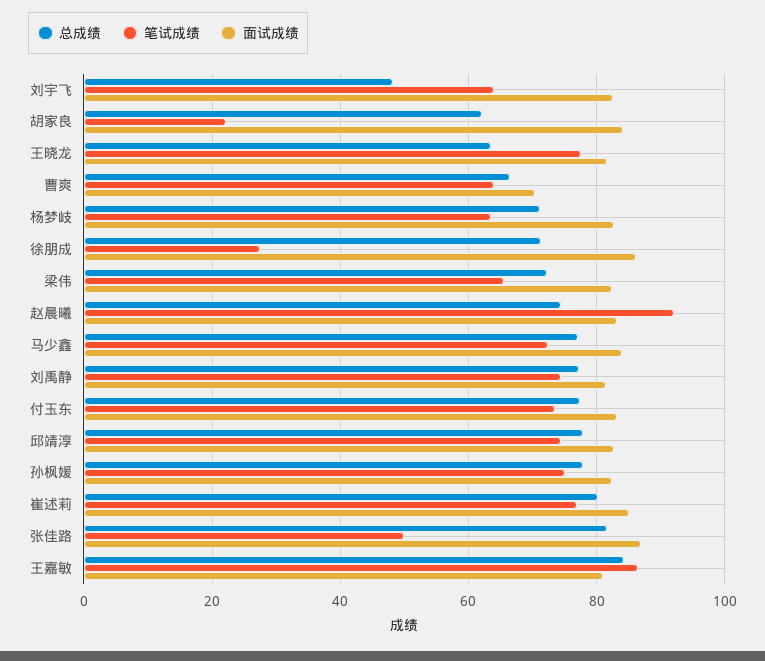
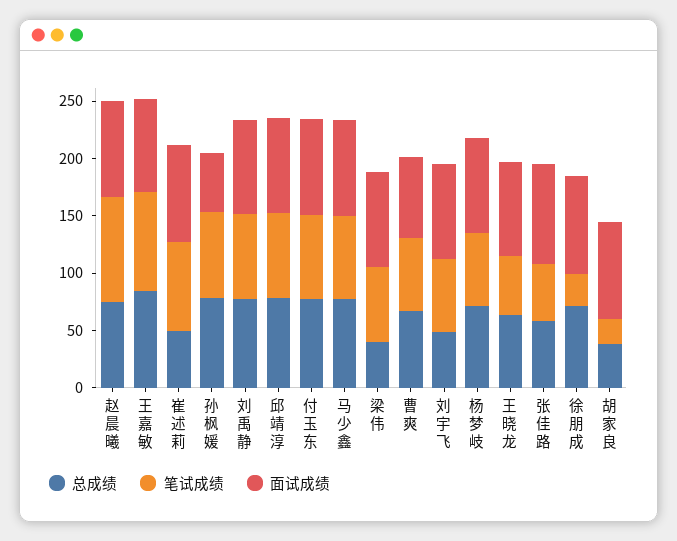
总成绩, 胡家良: 62 -> 40
笔试成绩, 王晓龙: 78 -> 50
总成绩, 梁伟: 72 -> 40
面试成绩, 孙枫媛: 82 -> 50
总成绩, 崔述莉: 80 -> 50
总成绩, 张佳路: 82 -> 60

